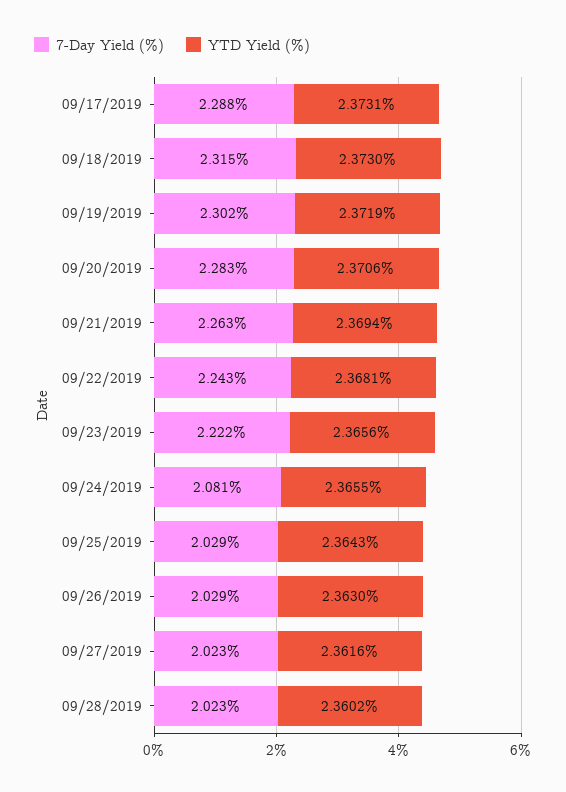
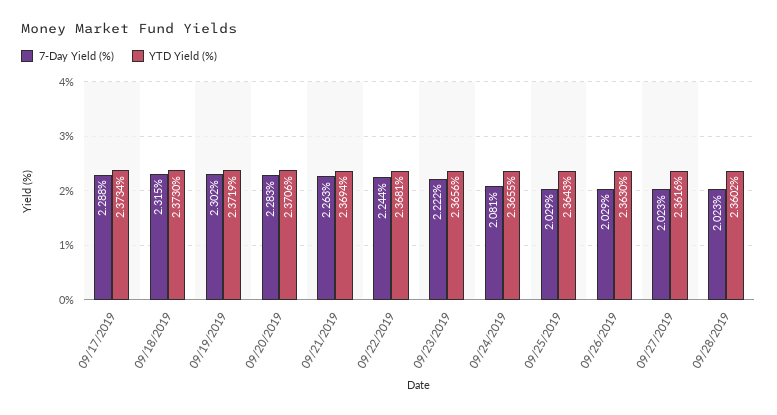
YTD Yield (%), 09/17/2019: 2.3731 -> 2.3734
7-Day Yield (%), 09/22/2019: 2.243 -> 2.244

